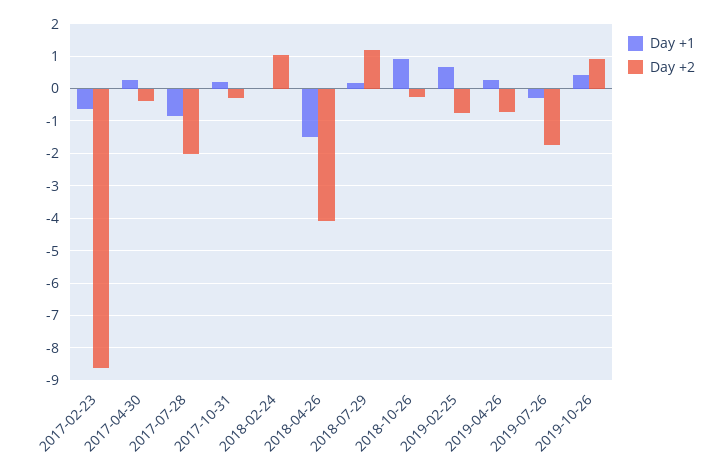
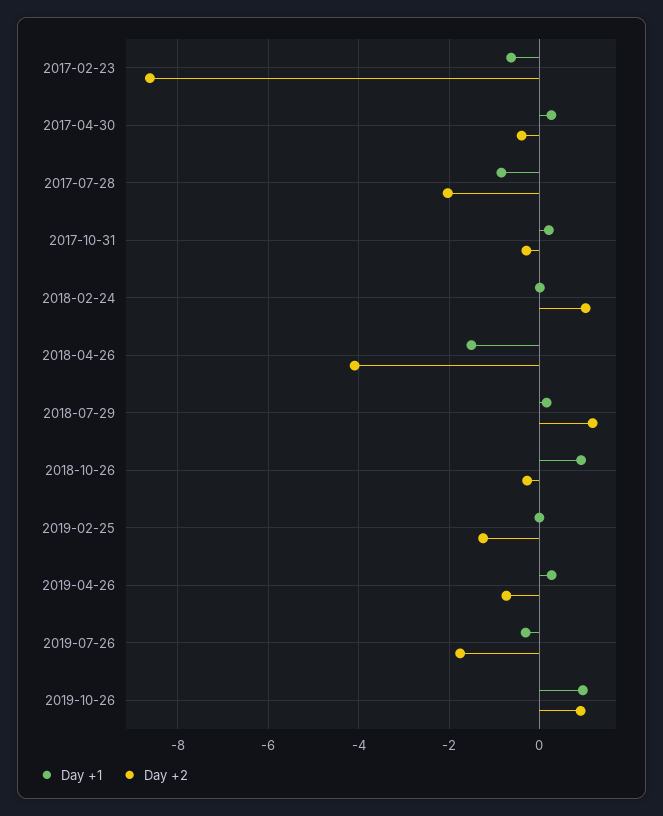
Day +1, 2019-02-25: 0.6 -> 0
Day +2, 2019-02-25: -0.8 -> -1.2
Day +1, 2019-10-26: 0.4 -> 1

